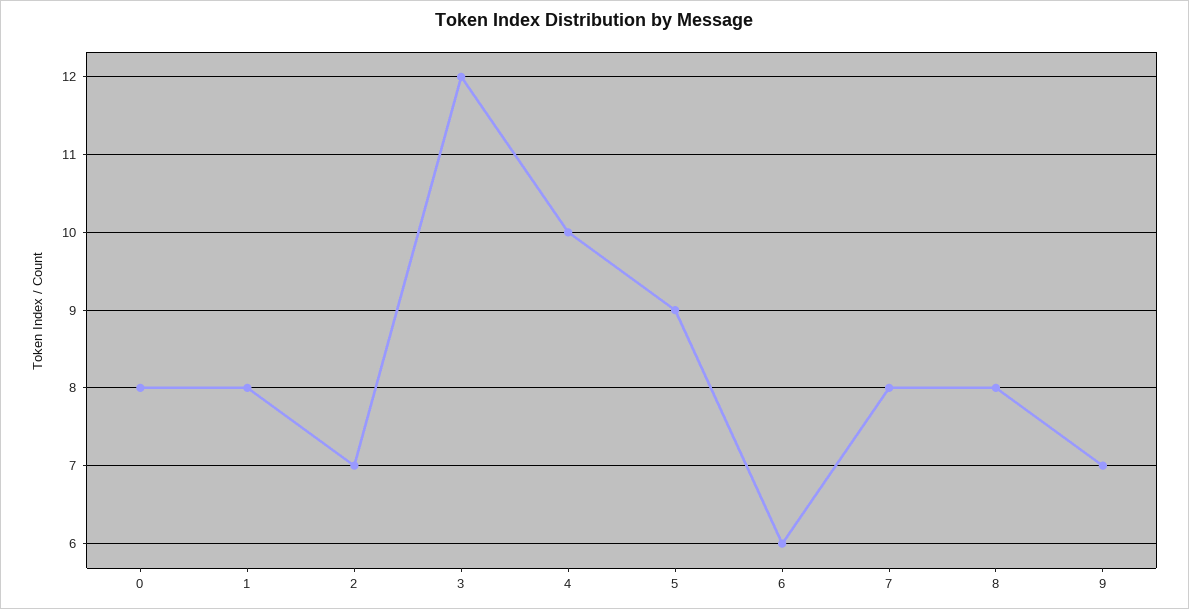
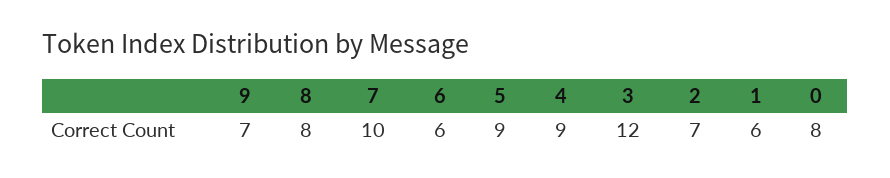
1: 8 -> 6
4: 10 -> 9
7: 8 -> 10

